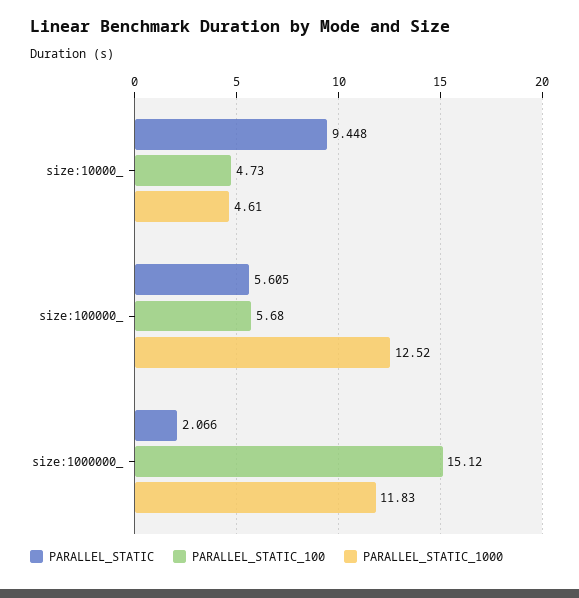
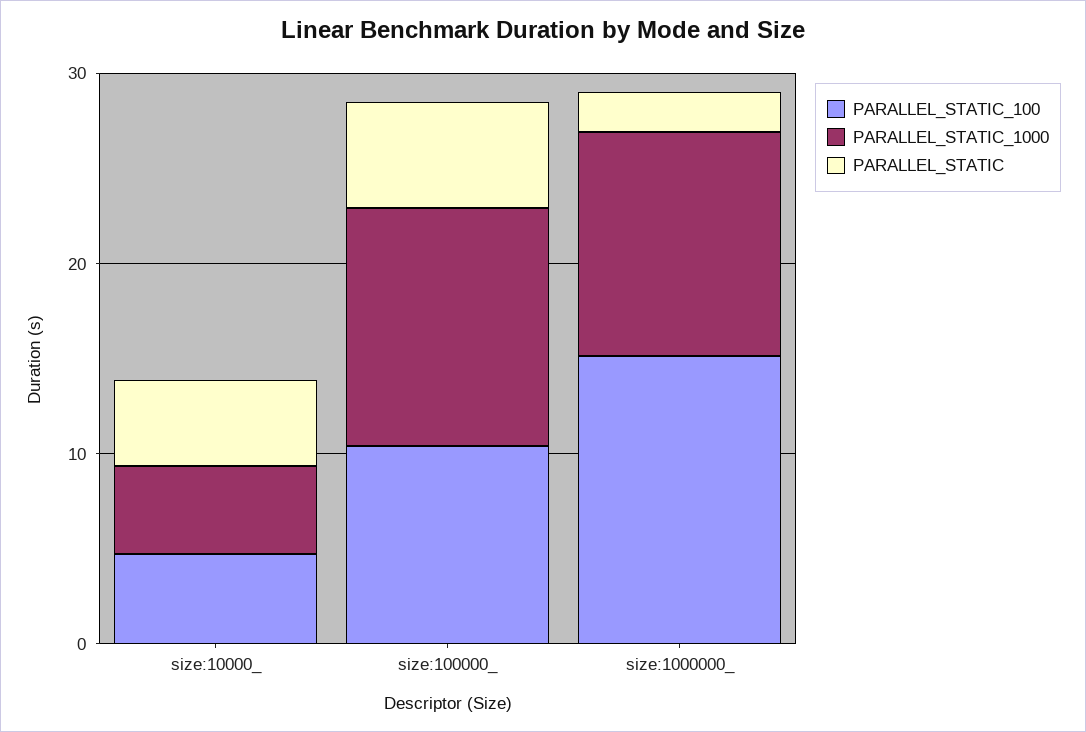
PARALLEL_STATIC, size:10000_: 9.448 -> 4
PARALLEL_STATIC_100, size:100000_: 5.68 -> 10

